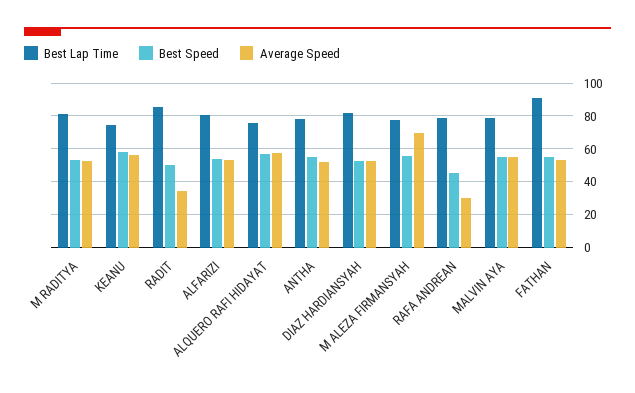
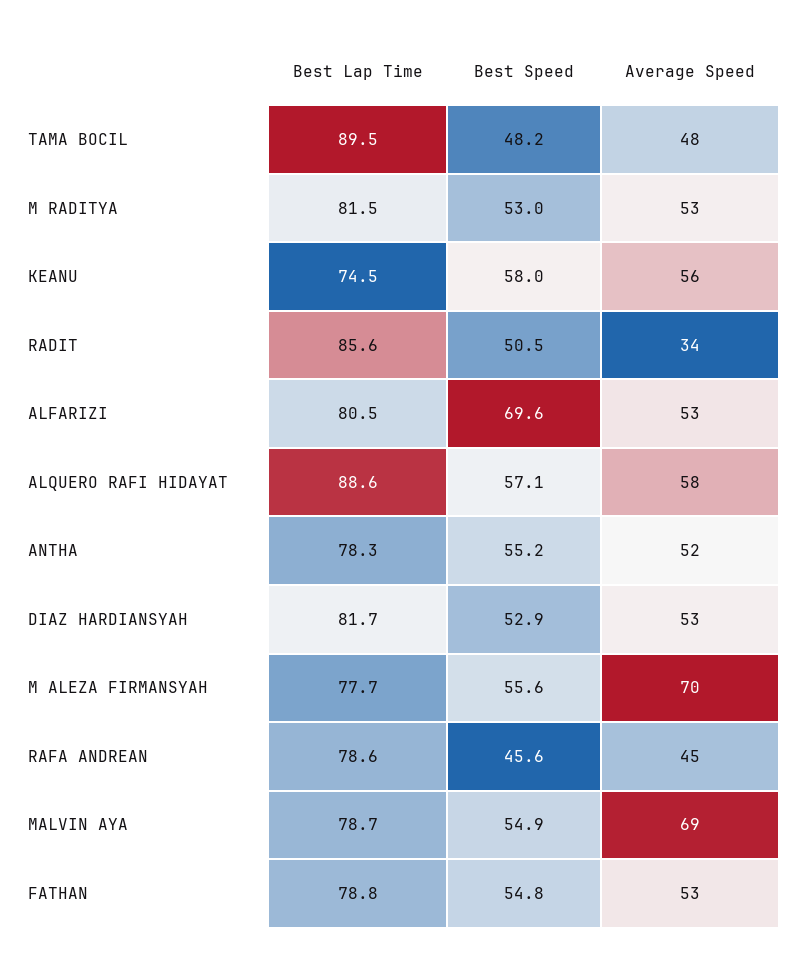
Best Speed, ALFARIZI: 55 -> 69.6
Best Lap Time, ALQUERO RAFI HIDAYAT: 75 -> 88.6
Average Speed, RAFA ANDREAN: 30 -> 45
Average Speed, MALVIN AYA: 55 -> 69
Best Lap Time, FATHAN: 90 -> 78.8
Best Lap Time, TAMA BOCIL: none -> 89.5
Best Speed, TAMA BOCIL: none -> 48.2
Average Speed, TAMA BOCIL: none -> 48

